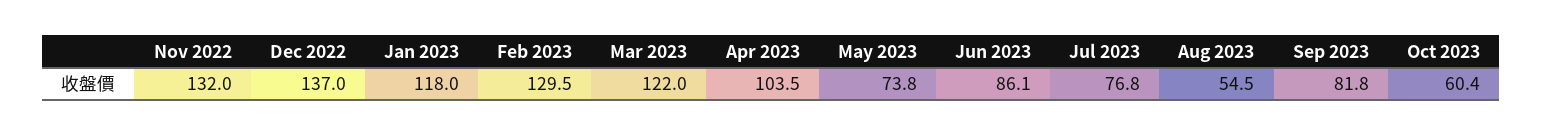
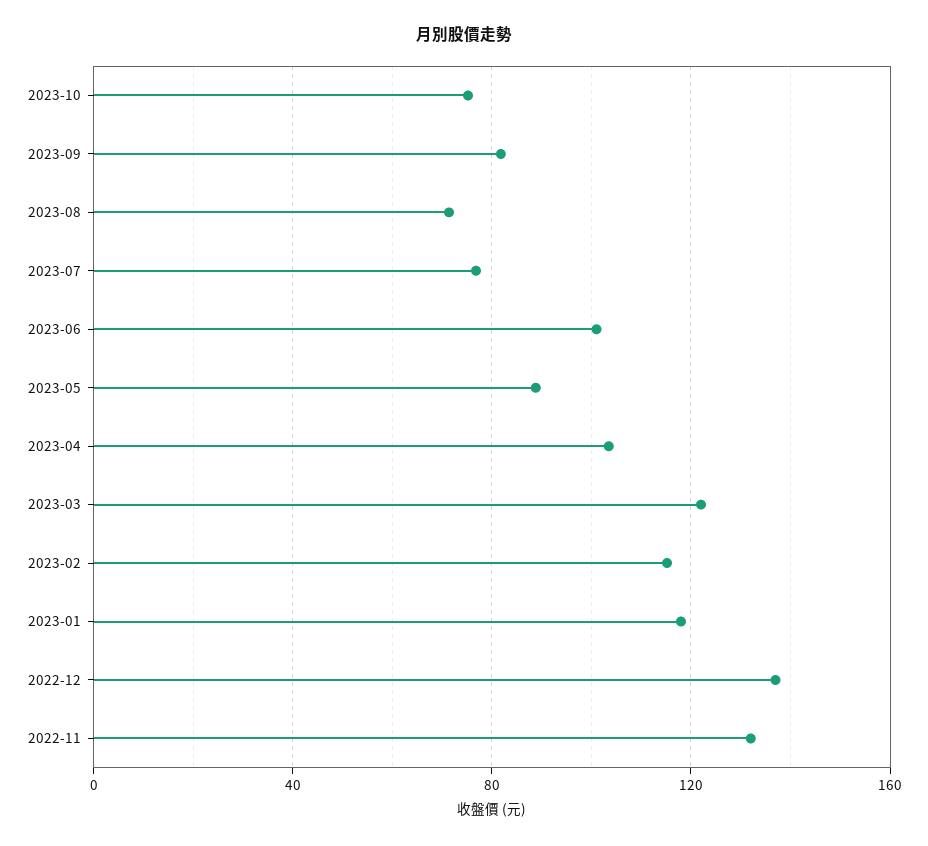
Feb 2023: 129.5 -> 115
May 2023: 73.8 -> 90
Jun 2023: 86.1 -> 100
Aug 2023: 54.5 -> 70
Oct 2023: 60.4 -> 75

